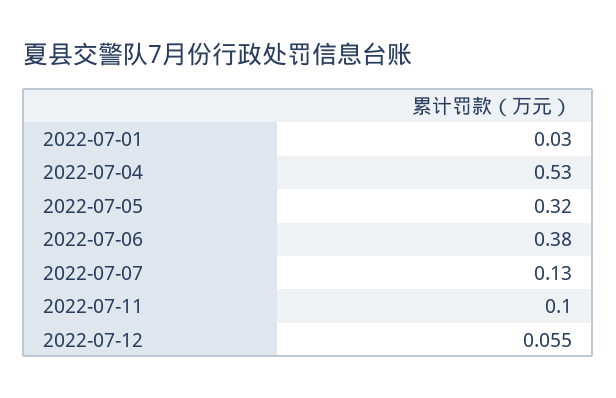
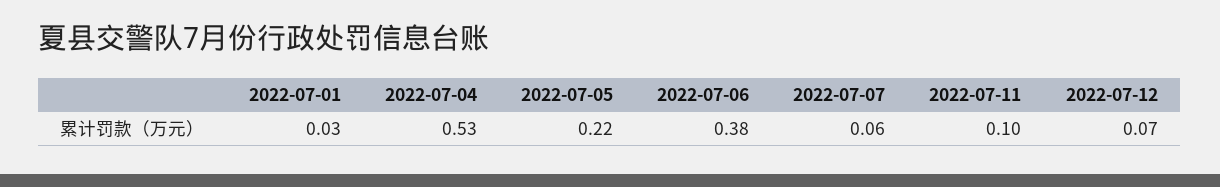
2022-07-05: 0.32 -> 0.22
2022-07-07: 0.13 -> 0.06
2022-07-12: 0.055 -> 0.07

